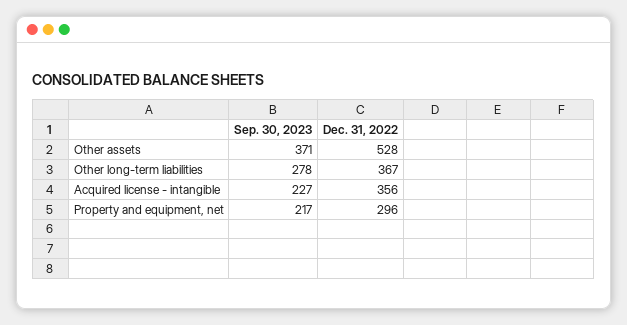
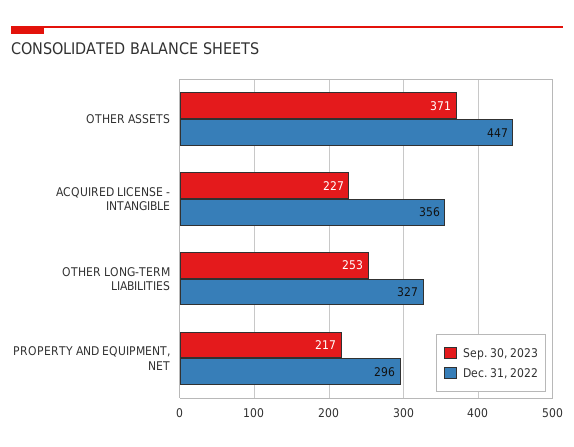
Dec. 31, 2022, Other assets: 528 -> 447
Sep. 30, 2023, Other long-term liabilities: 278 -> 253
Dec. 31, 2022, Other long-term liabilities: 367 -> 327

